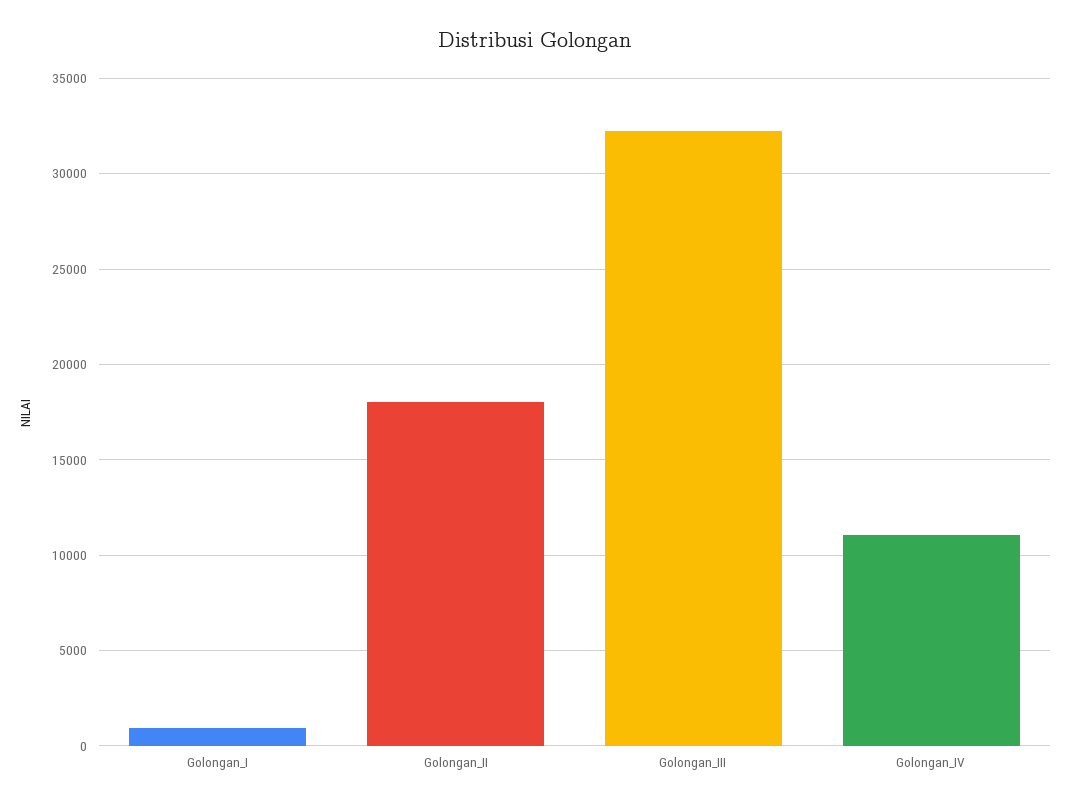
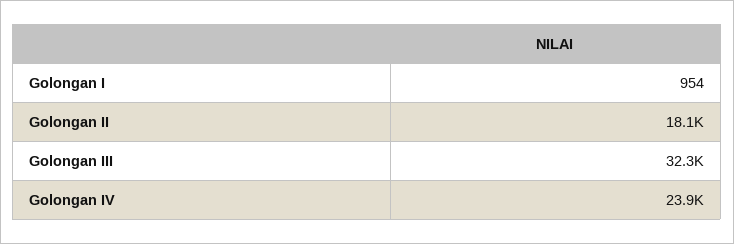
Golongan_IV: 11000 -> 23900

